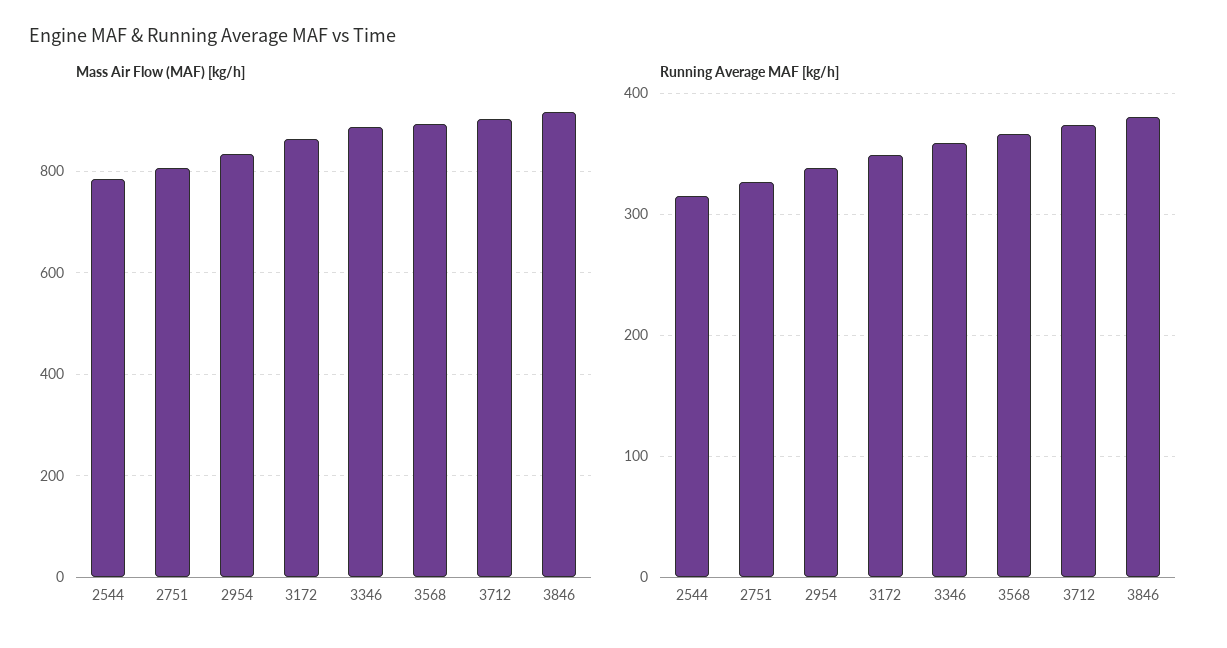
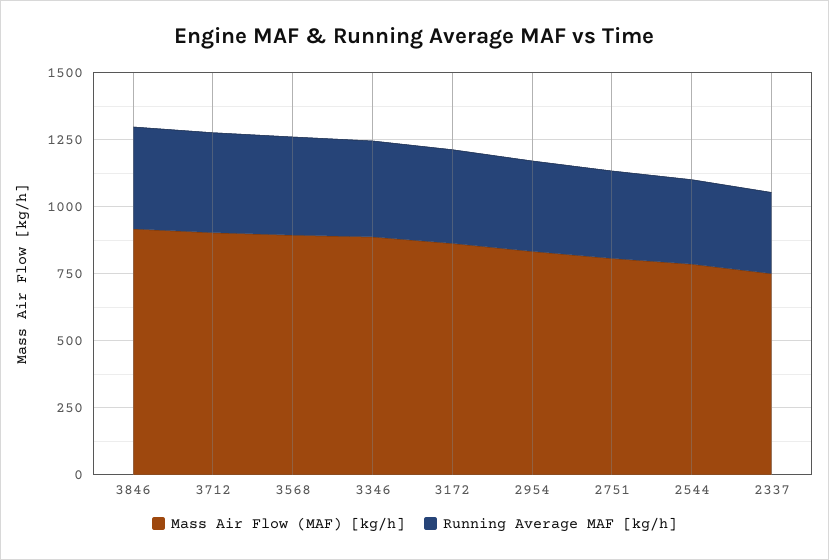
Mass Air Flow (MAF) [kg/h], 2337: none -> 750
Running Average MAF [kg/h], 2337: none -> 300

